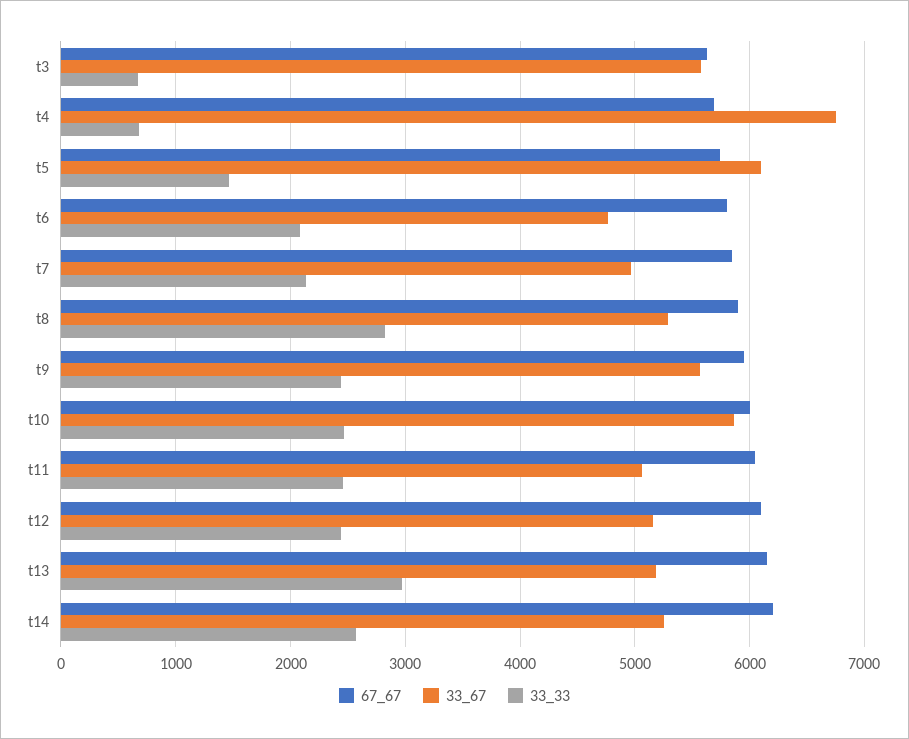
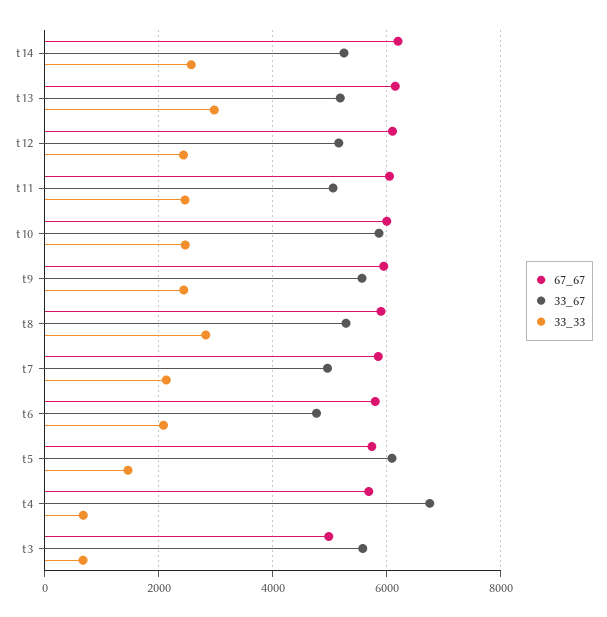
67_67, t3: 5600 -> 5000

